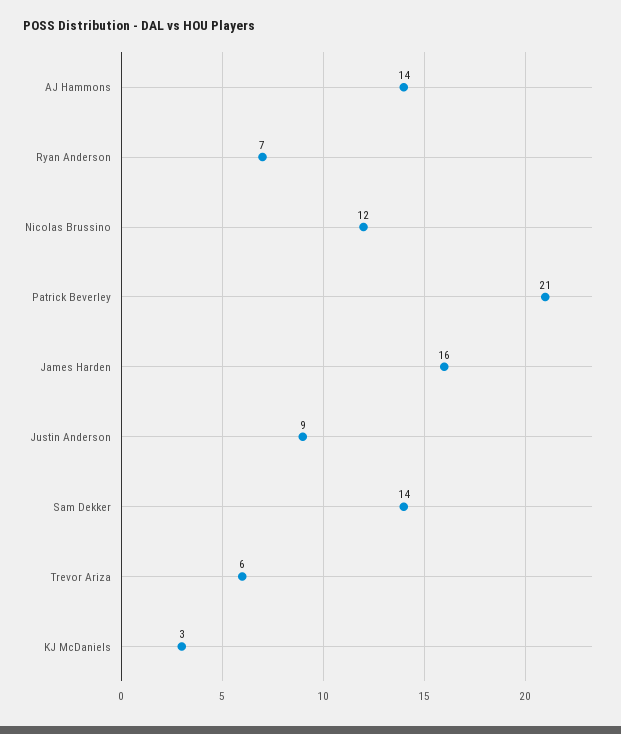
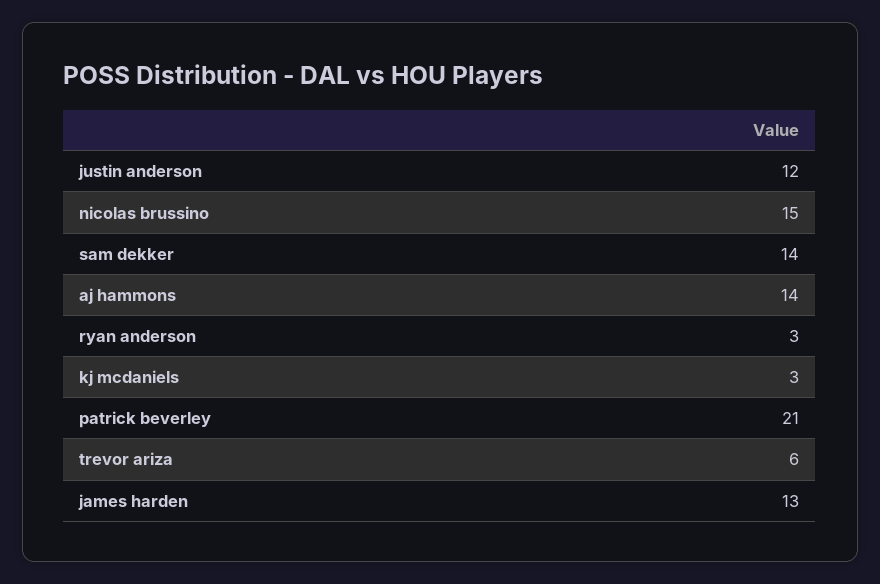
Ryan Anderson: 7 -> 3
Nicolas Brussino: 12 -> 15
James Harden: 16 -> 13
Justin Anderson: 9 -> 12

